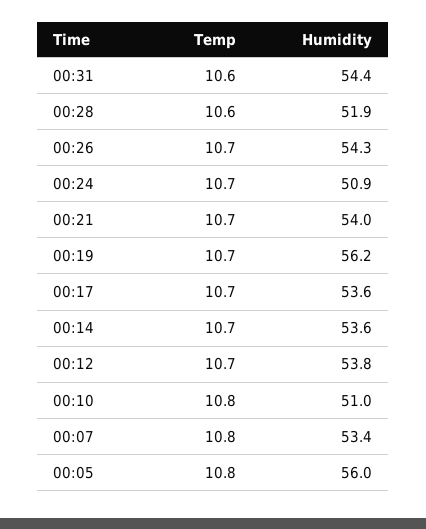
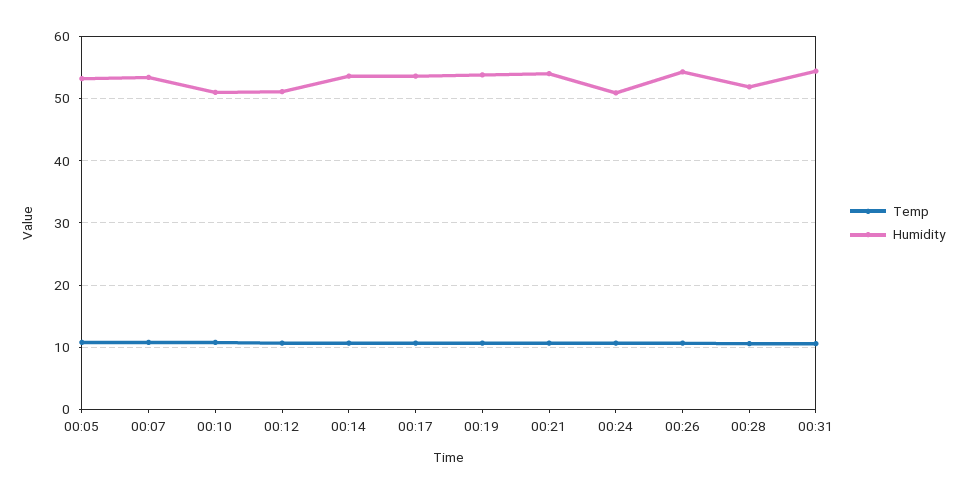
Humidity, 00:19: 56.2 -> 54
Humidity, 00:12: 53.8 -> 51
Humidity, 00:05: 56 -> 53

